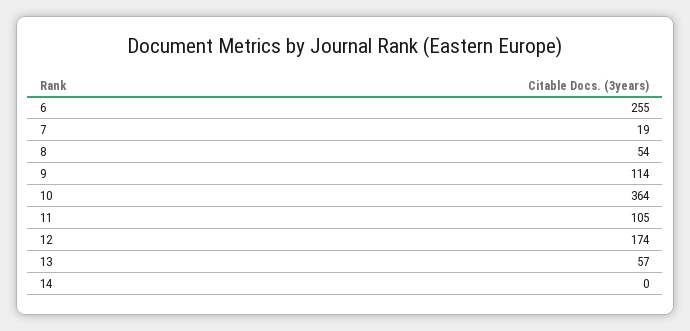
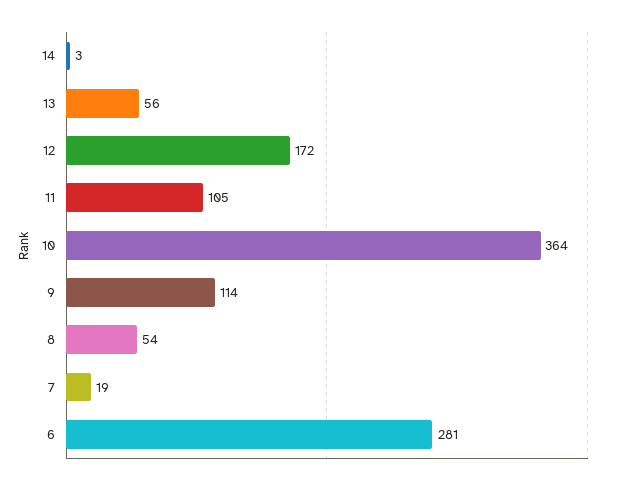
6: 255 -> 281
12: 174 -> 172
13: 57 -> 56
14: 0 -> 3

